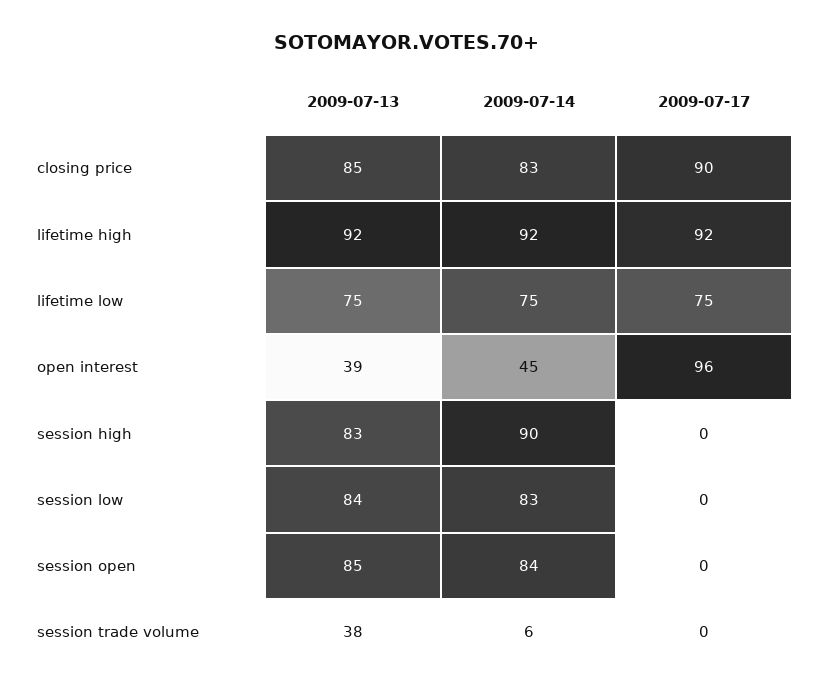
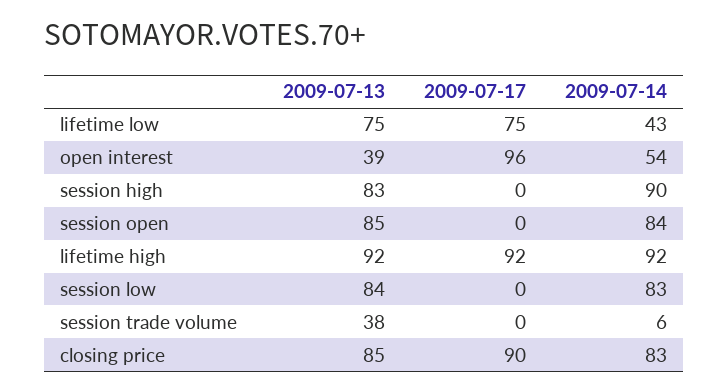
2009-07-14, lifetime low: 75 -> 43
2009-07-14, open interest: 45 -> 54

